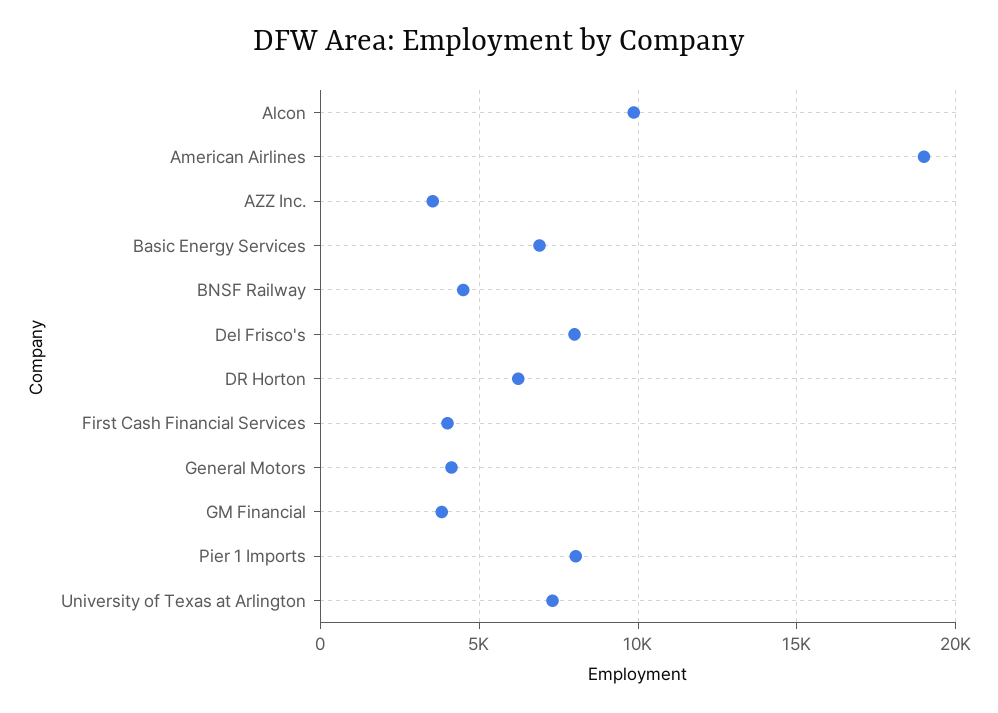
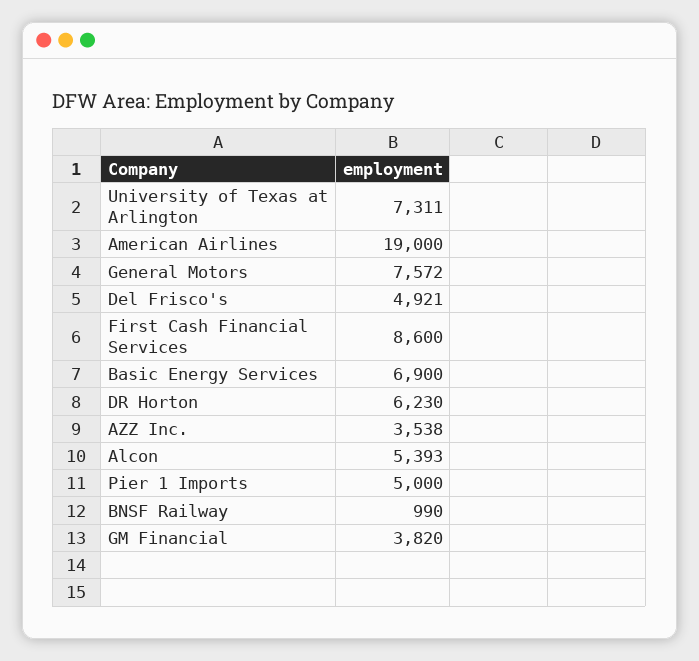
Alcon: 10000 -> 5393
BNSF Railway: 4500 -> 990
Del Frisco's: 8000 -> 4921
First Cash Financial Services: 4000 -> 8600
General Motors: 4000 -> 7572
Pier 1 Imports: 8000 -> 5000

